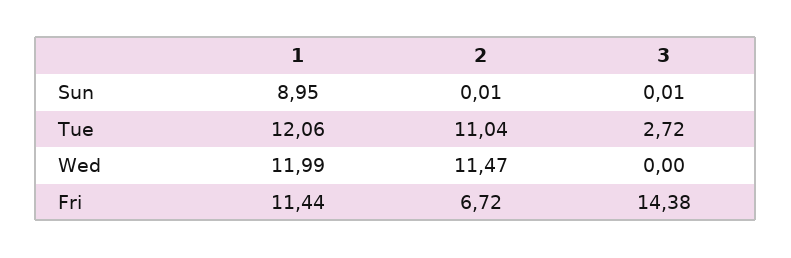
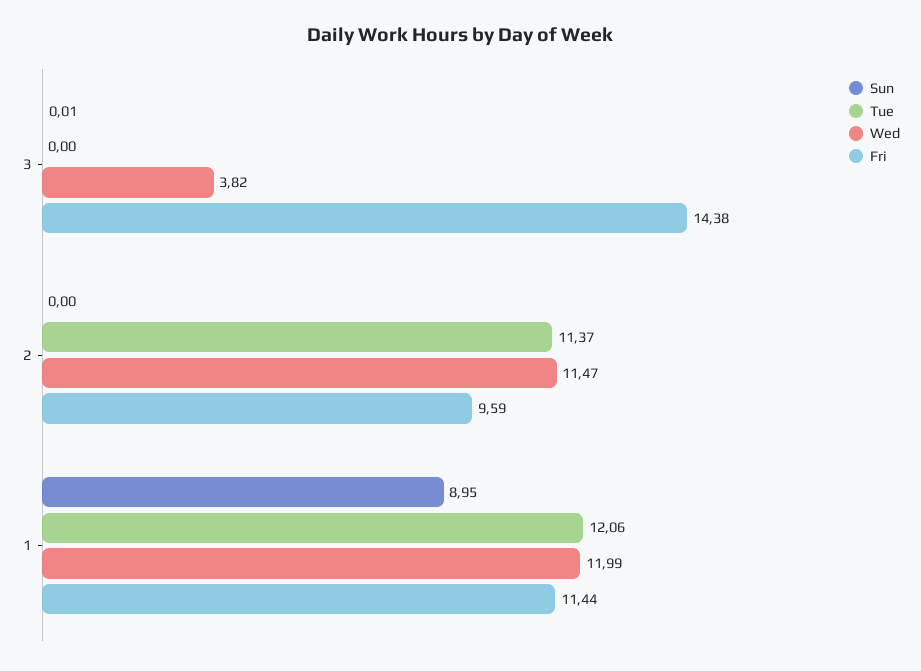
Sun, 2: 0.01 -> 0
Tue, 2: 11.04 -> 11.37
Tue, 3: 2.72 -> 0
Wed, 3: 0 -> 3.82
Fri, 2: 6.72 -> 9.59

